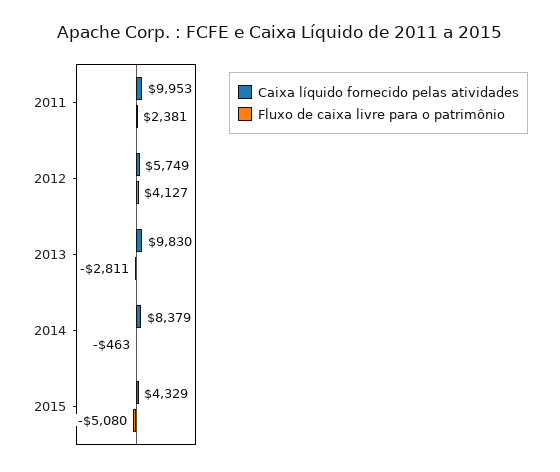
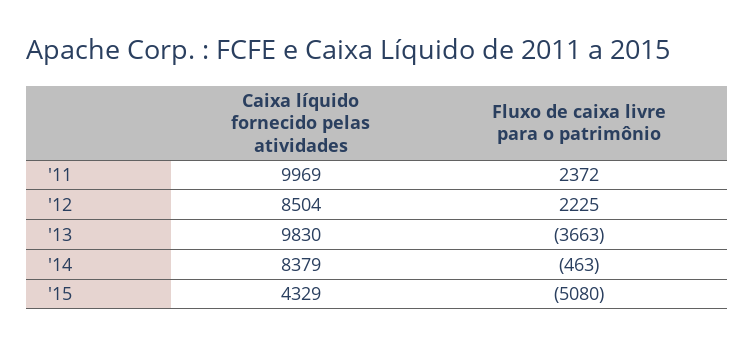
Caixa líquido fornecido pelas atividades, 2011: 9953 -> 9969
Fluxo de caixa livre para o patrimônio, 2011: 2381 -> 2372
Caixa líquido fornecido pelas atividades, 2012: 5749 -> 8504
Fluxo de caixa livre para o patrimônio, 2012: 4127 -> 2225
Fluxo de caixa livre para o patrimônio, 2013: -2811 -> -3663

